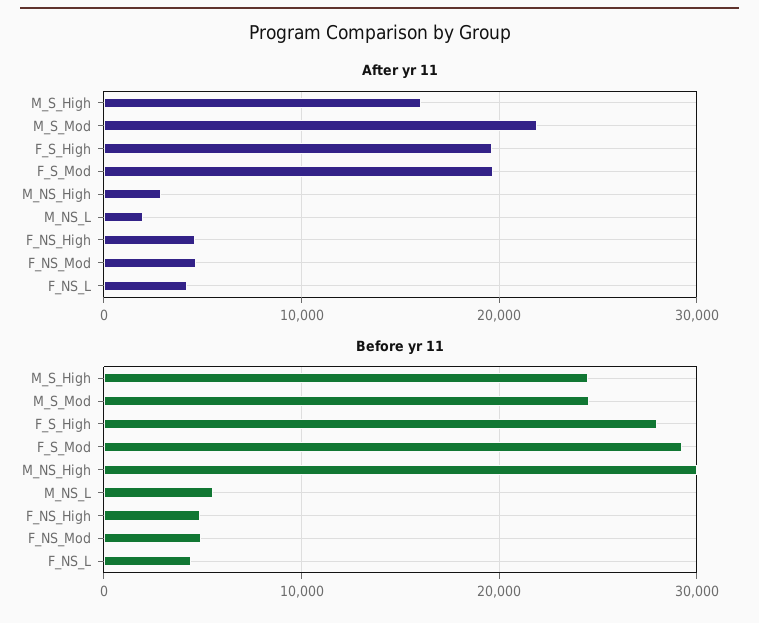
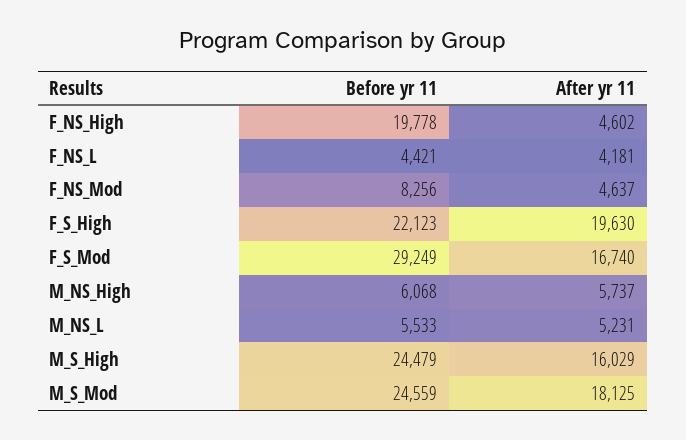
After yr 11, M_S_Mod: 22000 -> 18125
After yr 11, F_S_Mod: 20000 -> 16740
After yr 11, M_NS_High: 3000 -> 5737
After yr 11, M_NS_L: 2000 -> 5231
Before yr 11, F_S_High: 28000 -> 22123
Before yr 11, M_NS_High: 30000 -> 6068
Before yr 11, F_NS_High: 5000 -> 19778
Before yr 11, F_NS_Mod: 5000 -> 8256

